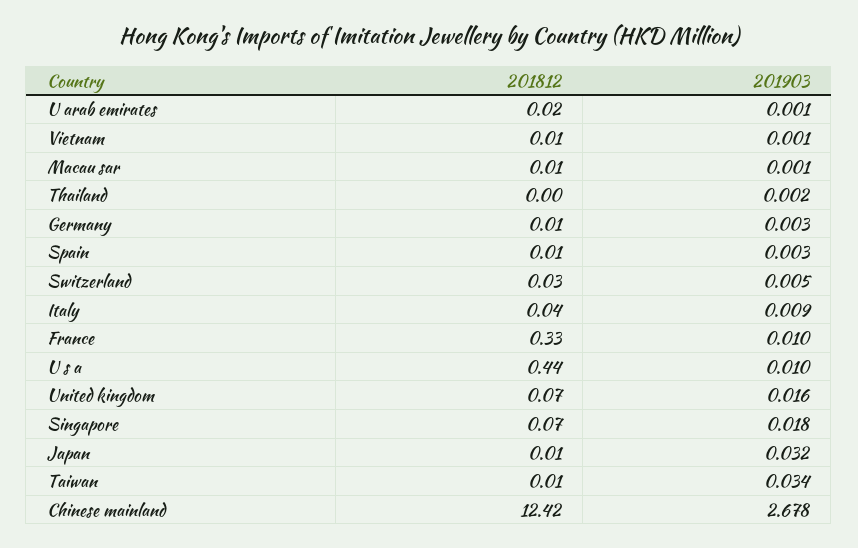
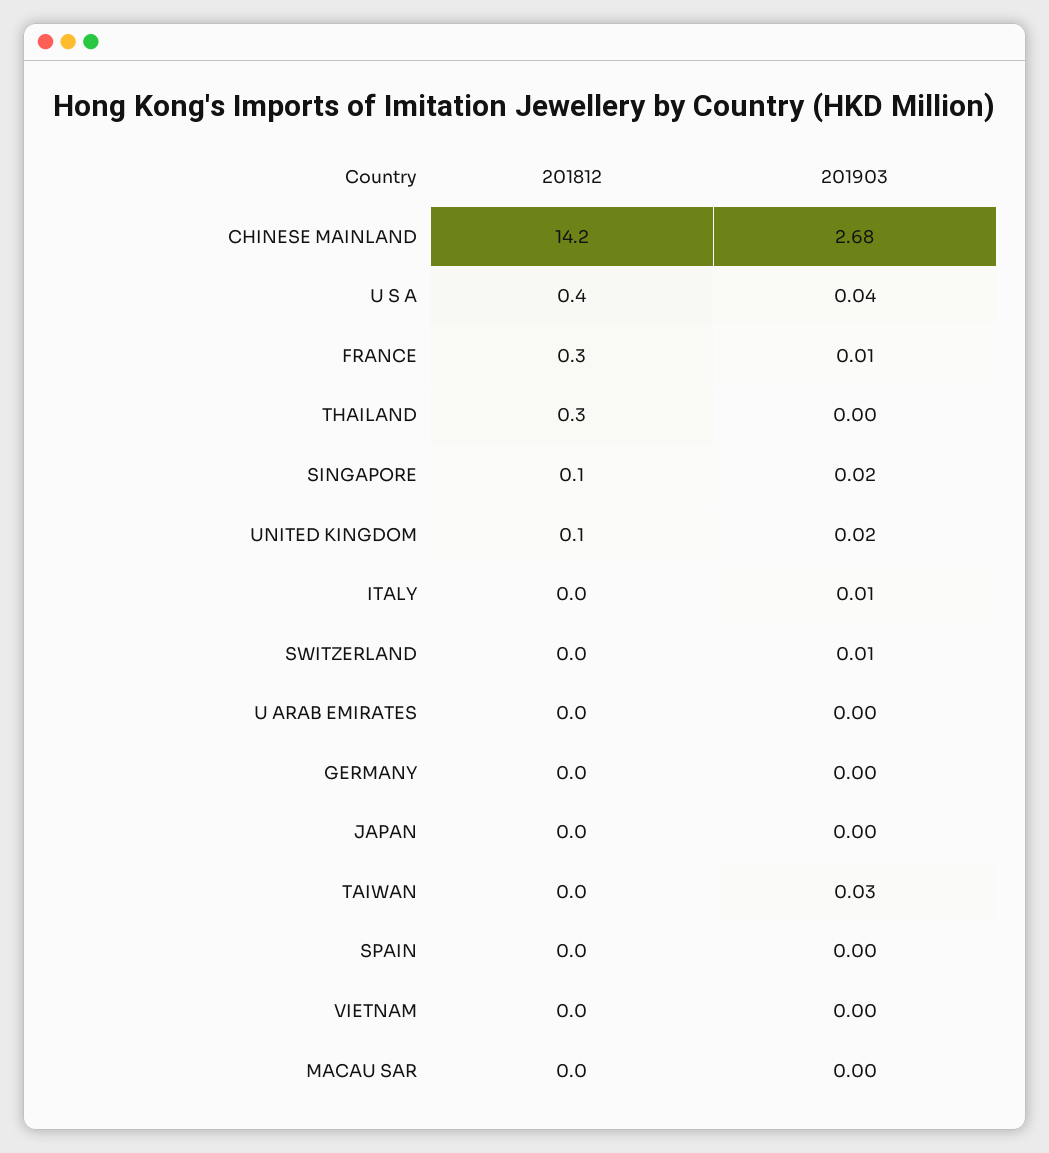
201812, Thailand: 0 -> 0.3
201903, U s a: 0.01 -> 0.04
201903, Japan: 0.032 -> 0
201812, Chinese mainland: 12.42 -> 14.2

